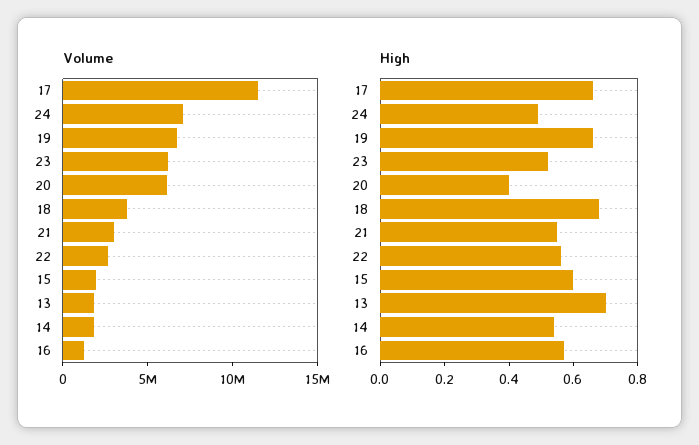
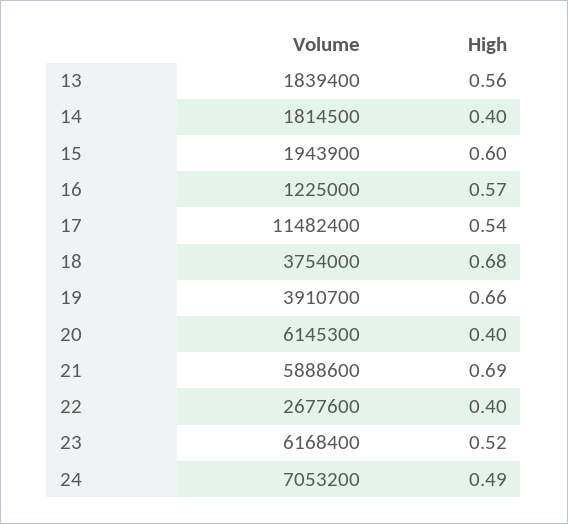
Volume, 19: 7000000 -> 3910700
Volume, 21: 3000000 -> 5888600
High, 17: 0.65 -> 0.54
High, 21: 0.55 -> 0.69
High, 22: 0.55 -> 0.4
High, 13: 0.7 -> 0.56
High, 14: 0.55 -> 0.4

